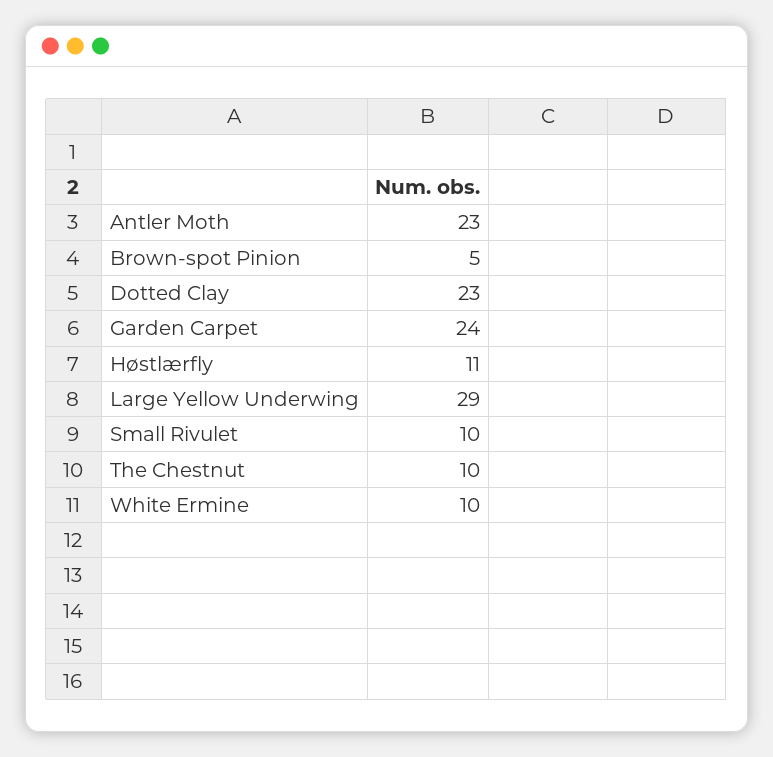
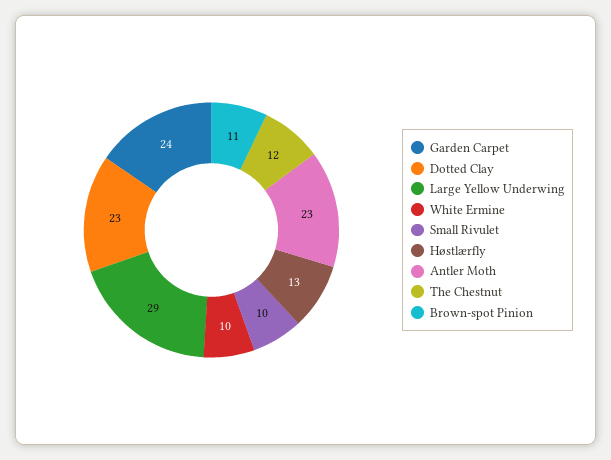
Brown-spot Pinion: 5 -> 11
Høstlærfly: 11 -> 13
The Chestnut: 10 -> 12

